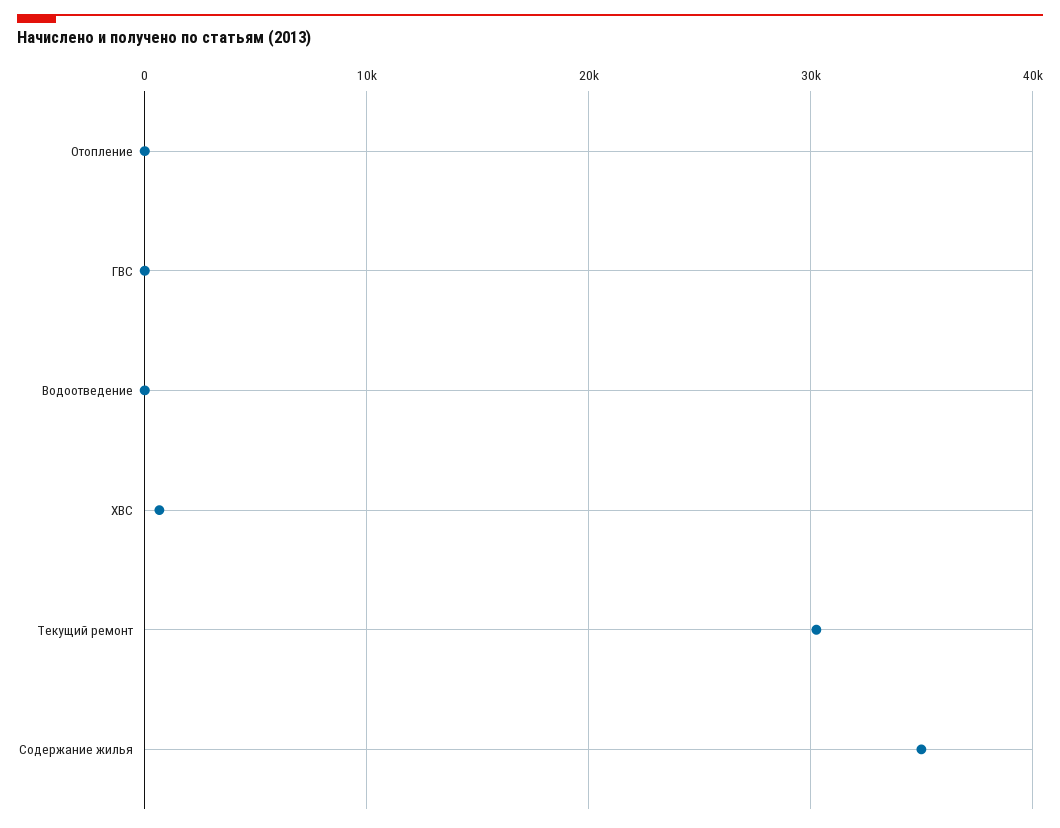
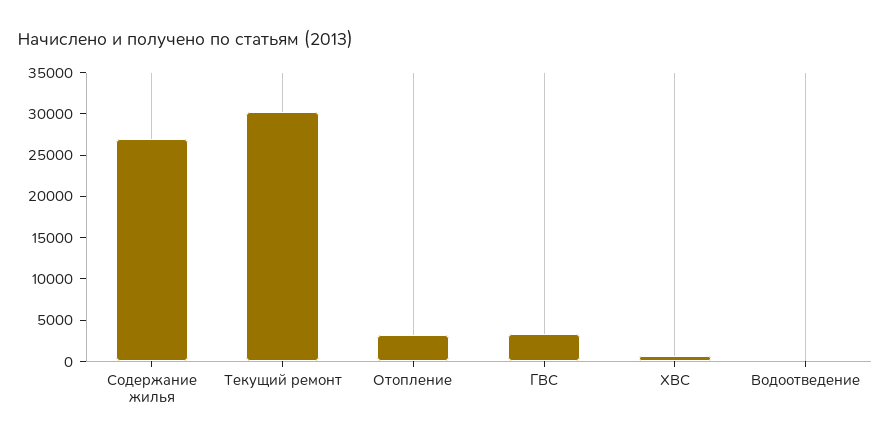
Отопление: 0 -> 3000
ГВС: 0 -> 3000
Содержание жилья: 35000 -> 27000

